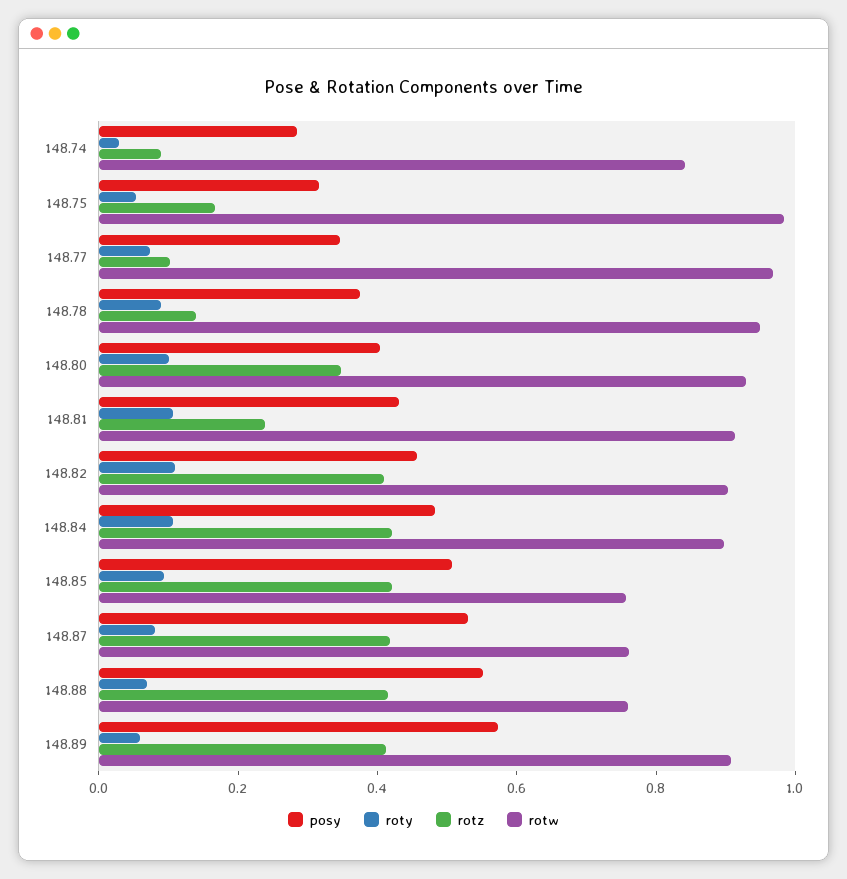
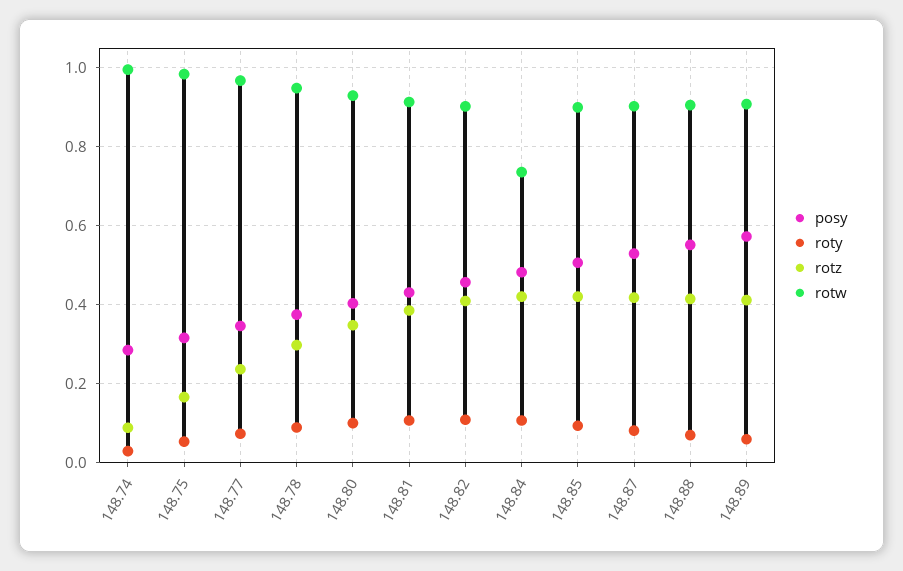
rotw, 148.74: 0.85 -> 1
rotz, 148.77: 0.1 -> 0.24
rotz, 148.78: 0.15 -> 0.3
rotz, 148.81: 0.25 -> 0.38
rotw, 148.84: 0.9 -> 0.74
rotw, 148.85: 0.75 -> 0.9
rotw, 148.87: 0.75 -> 0.9
rotw, 148.88: 0.75 -> 0.9

